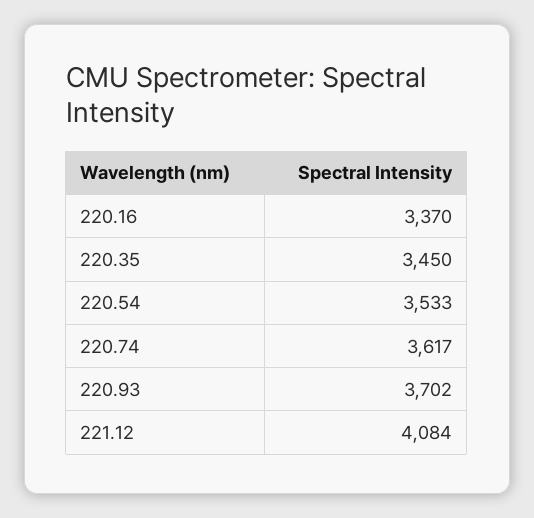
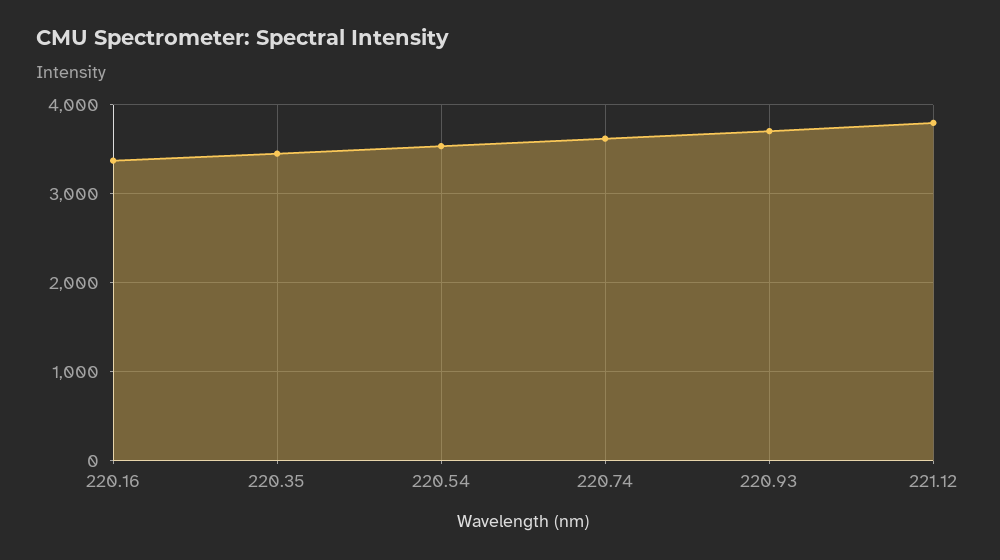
221.12: 4084 -> 3800

